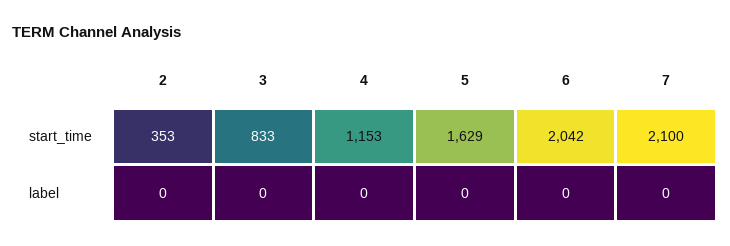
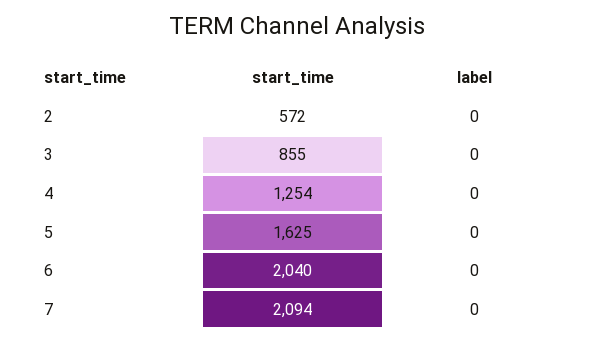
2, start_time: 353 -> 572
3, start_time: 833 -> 855
4, start_time: 1153 -> 1254
5, start_time: 1629 -> 1625
6, start_time: 2042 -> 2040
7, start_time: 2100 -> 2094

